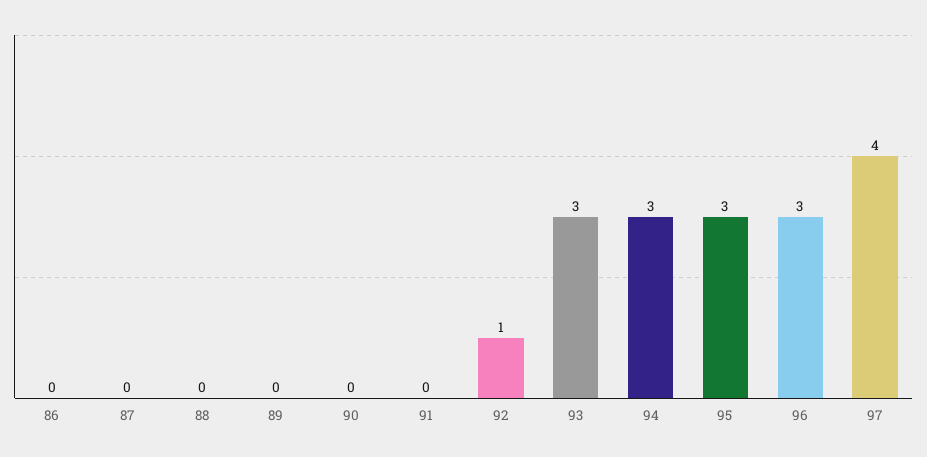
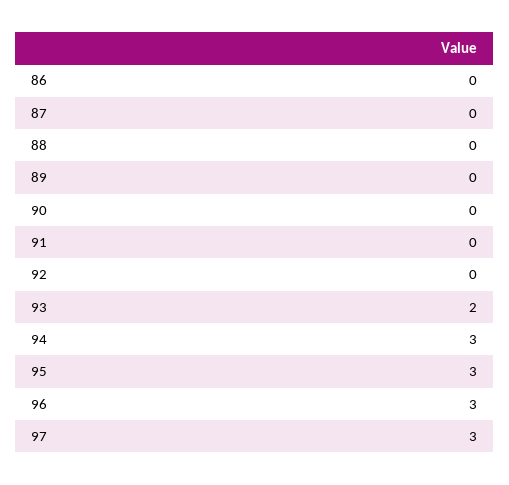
92: 1 -> 0
93: 3 -> 2
97: 4 -> 3

